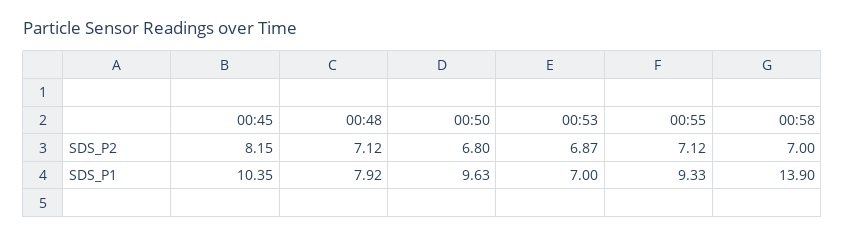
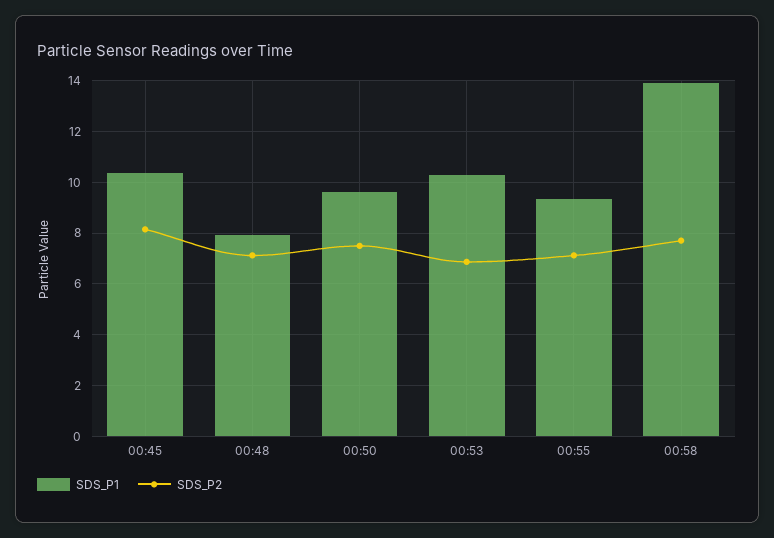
SDS_P2, 00:50: 6.8 -> 7.5
SDS_P2, 00:58: 7 -> 7.75
SDS_P1, 00:53: 7 -> 10.25

